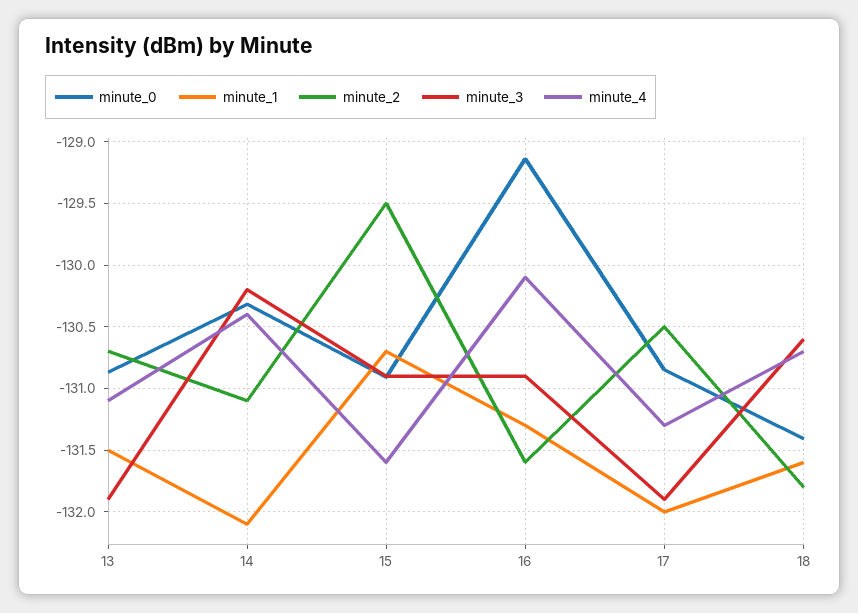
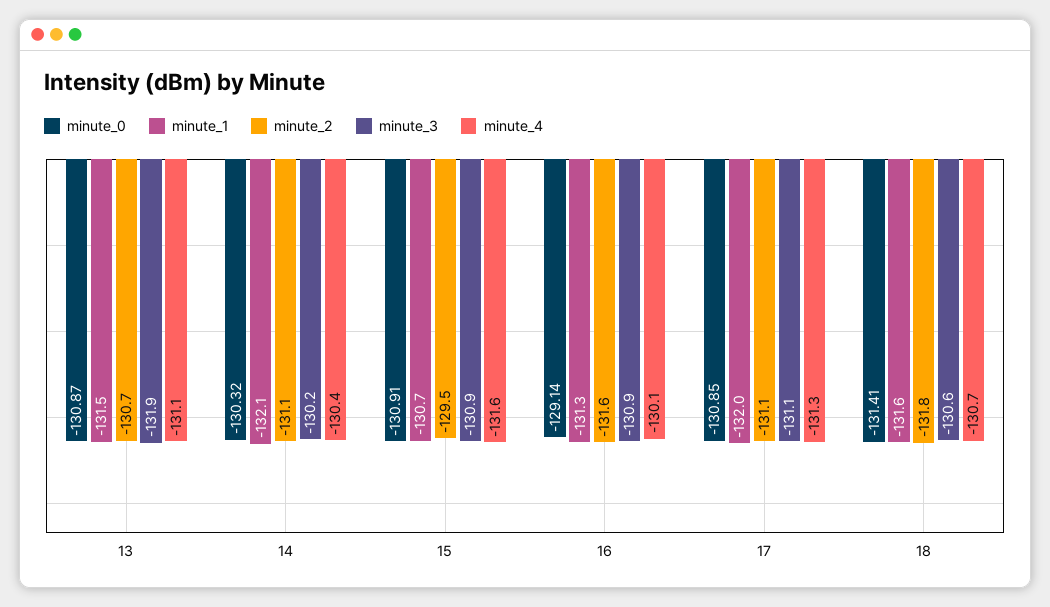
minute_2, 17: -130.5 -> -131.1
minute_3, 17: -131.9 -> -131.1

